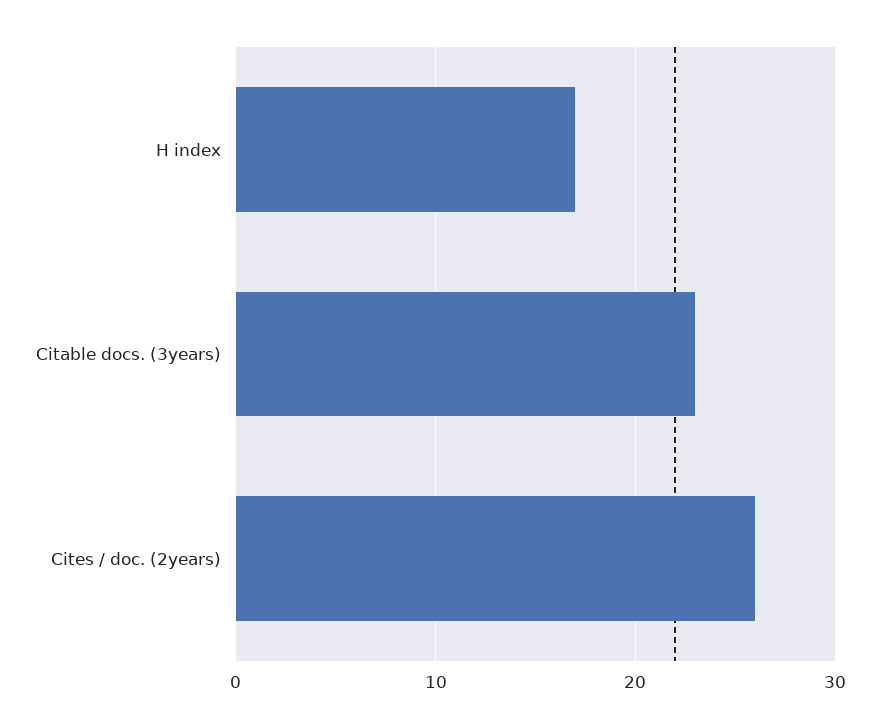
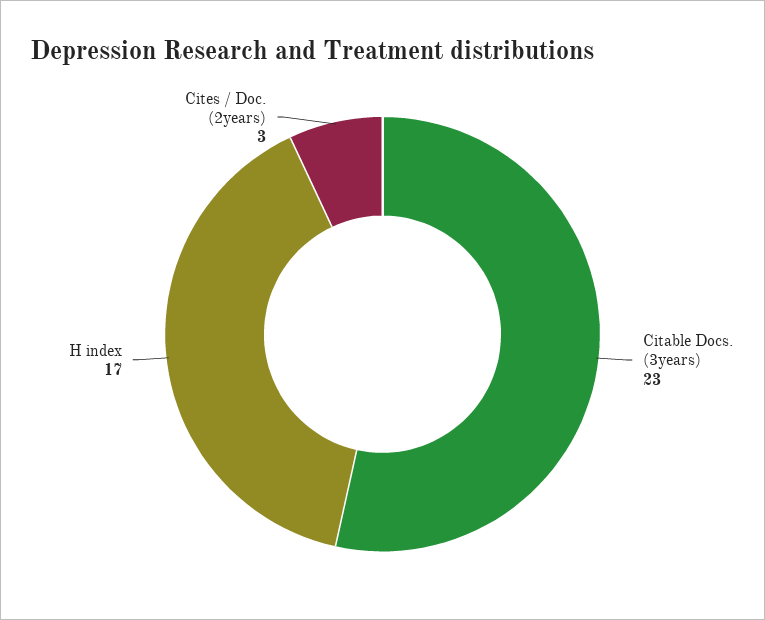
Cites / doc. (2years): 26 -> 3

